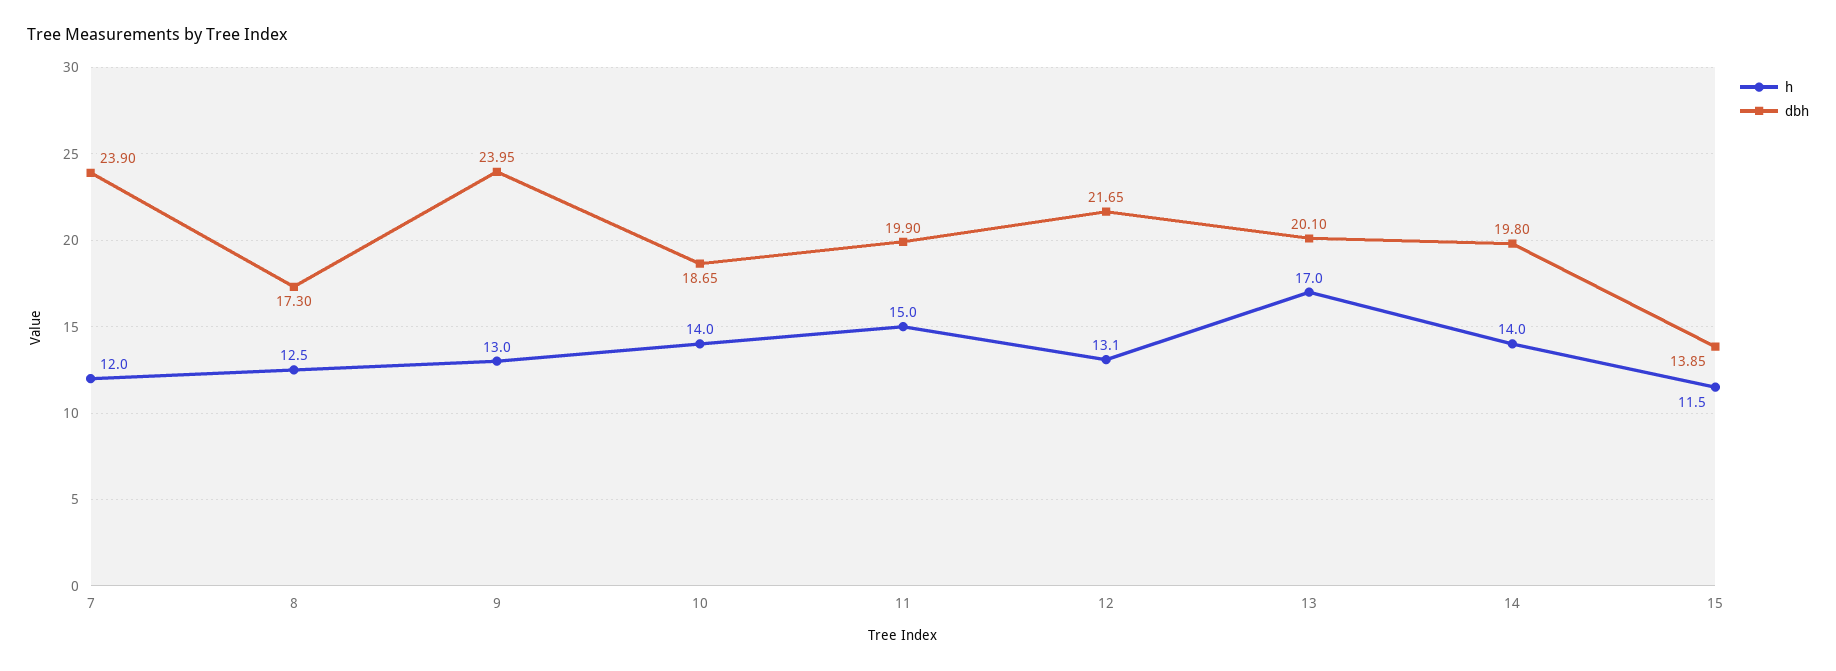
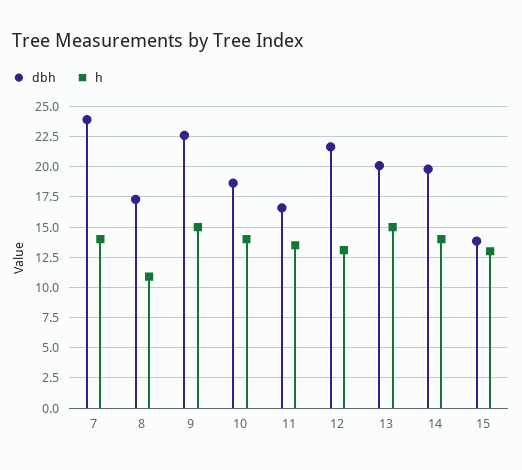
h, 7: 12 -> 14
h, 8: 12.5 -> 11
h, 9: 13 -> 15
dbh, 9: 23.95 -> 22.5
h, 11: 15 -> 13.5
dbh, 11: 19.9 -> 16.5
h, 13: 17 -> 15
h, 15: 11.5 -> 13

